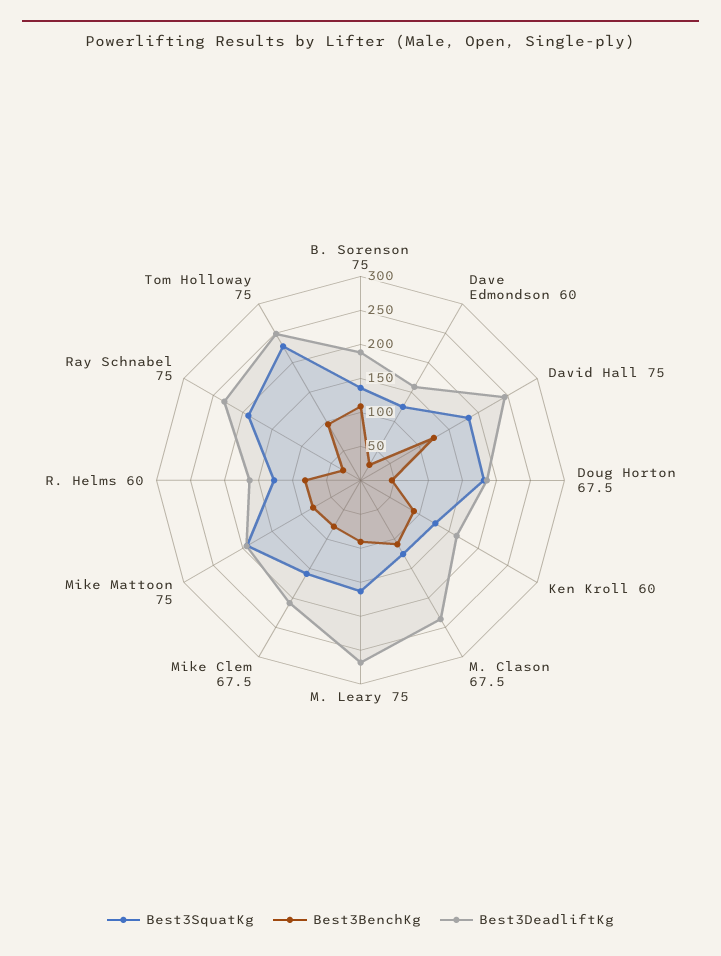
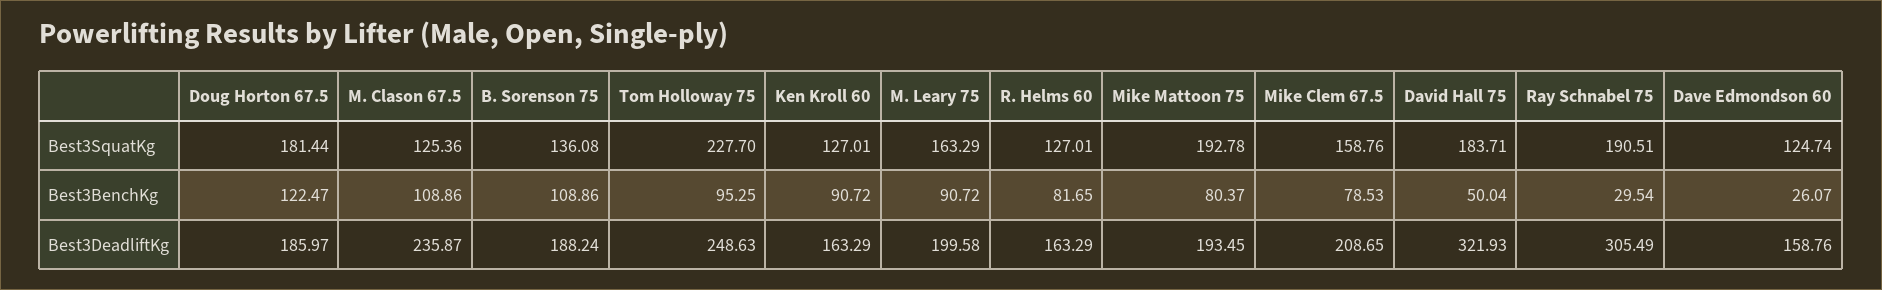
Best3BenchKg, David Hall 75: 125 -> 50.04
Best3DeadliftKg, David Hall 75: 250 -> 321.93
Best3BenchKg, Doug Horton 67.5: 50 -> 122.47
Best3DeadliftKg, M. Leary 75: 275 -> 199.58
Best3DeadliftKg, Ray Schnabel 75: 225 -> 305.49

